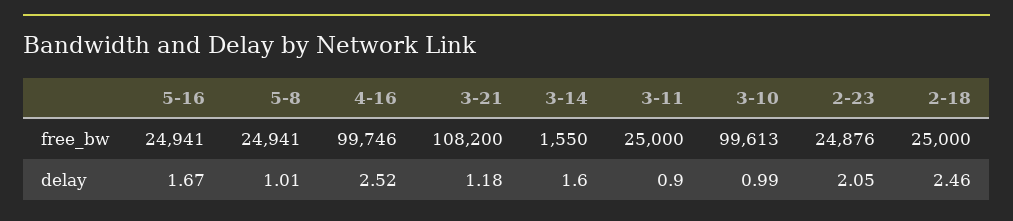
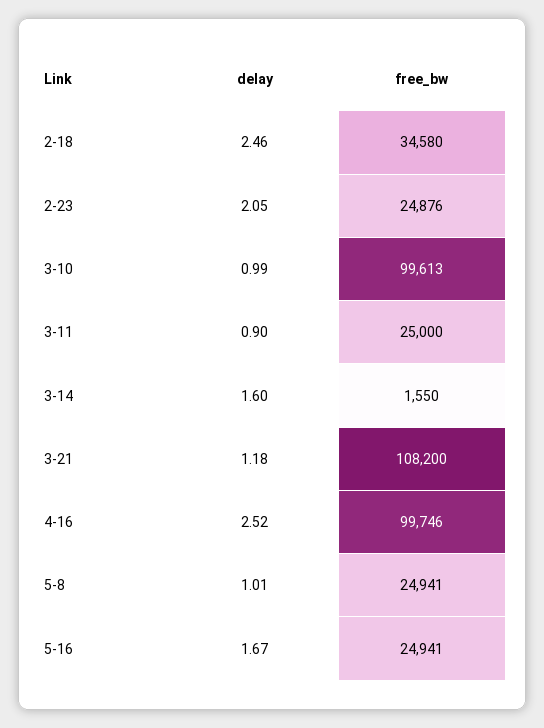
2-18, free_bw: 25000 -> 34580

